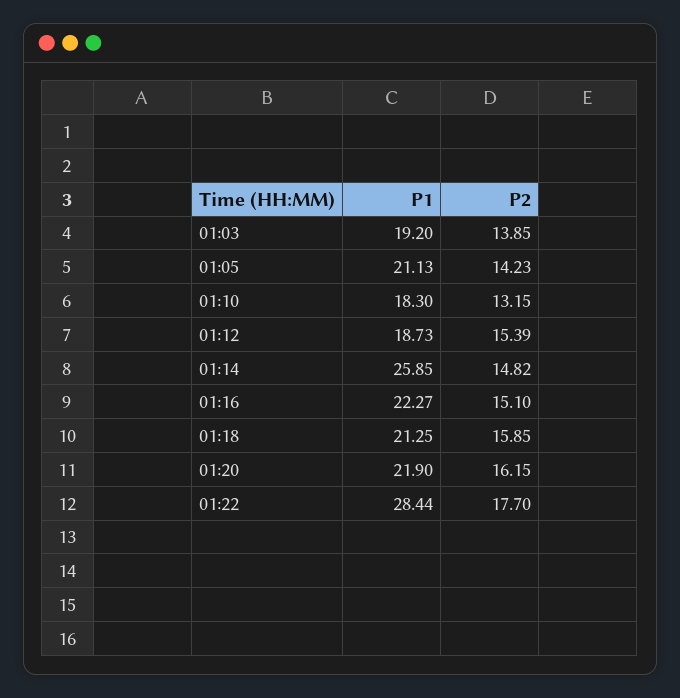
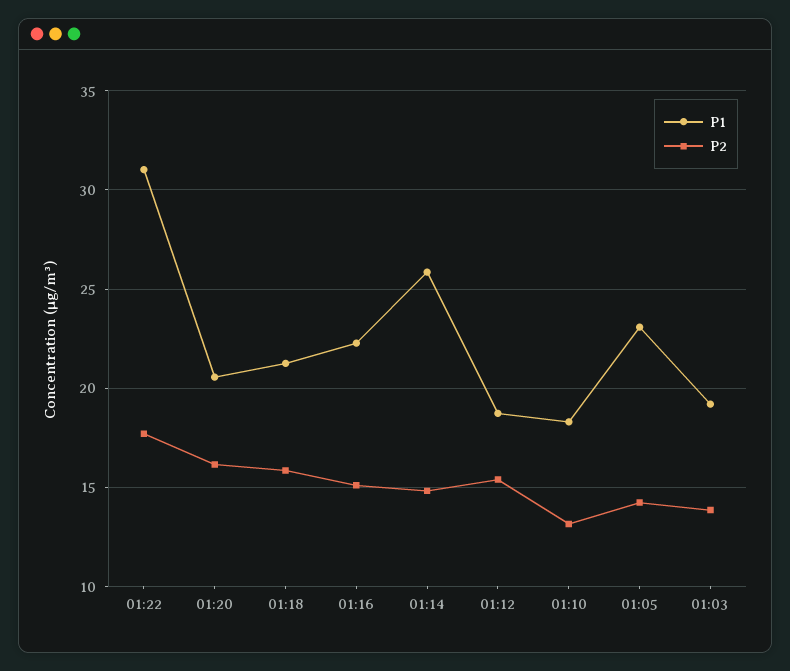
P1, 01:05: 21.13 -> 23
P1, 01:20: 21.9 -> 20.5
P1, 01:22: 28.44 -> 31

